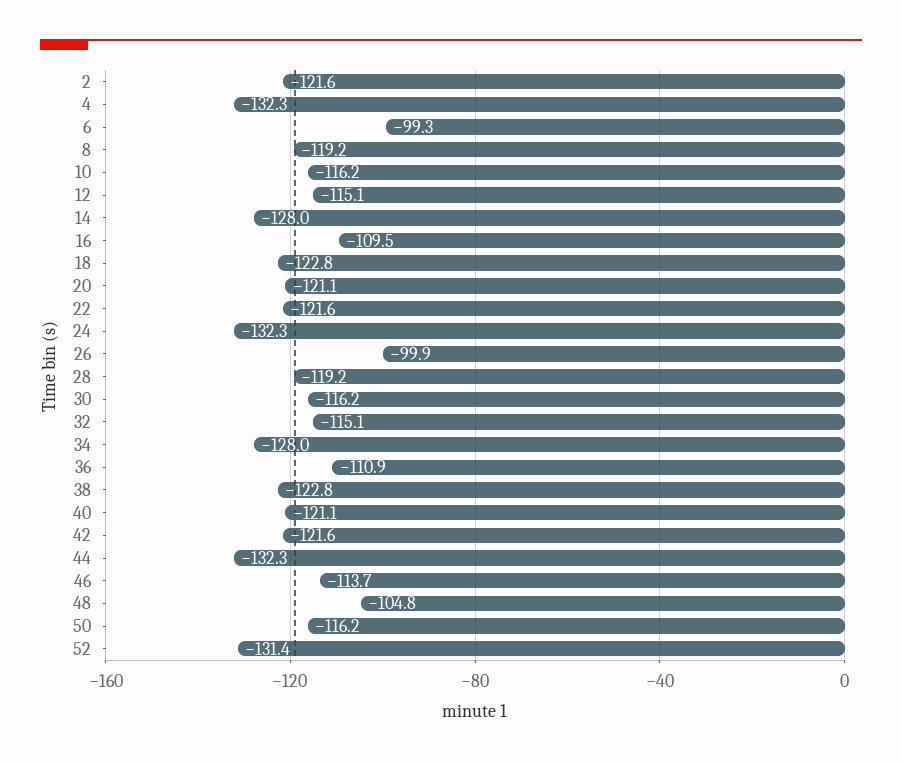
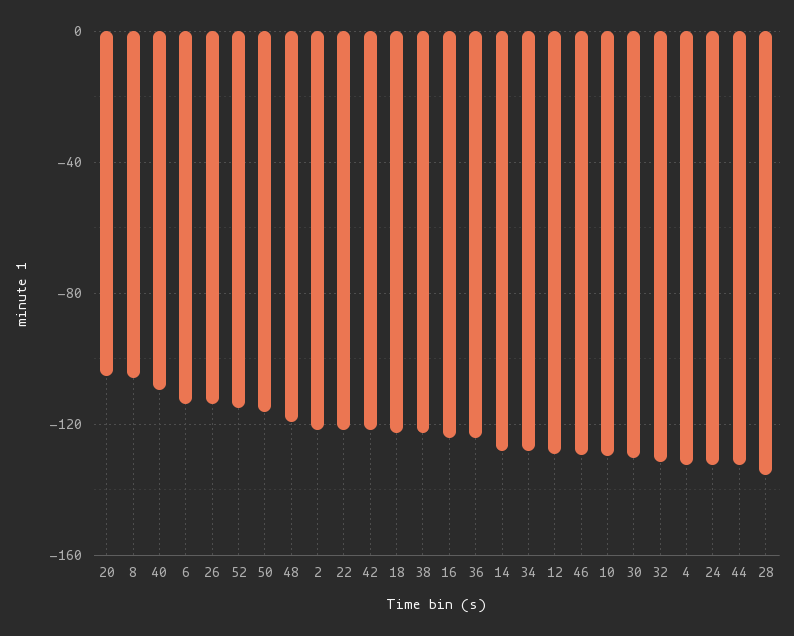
6: -99.3 -> -115
8: -119.2 -> -105
10: -116.2 -> -130
12: -115.1 -> -130
16: -109.5 -> -125
20: -121.1 -> -105
26: -99.9 -> -115
28: -119.2 -> -135
30: -116.2 -> -130
32: -115.1 -> -130
36: -110.9 -> -125
40: -121.1 -> -110
46: -113.7 -> -130
48: -104.8 -> -120
52: -131.4 -> -115

